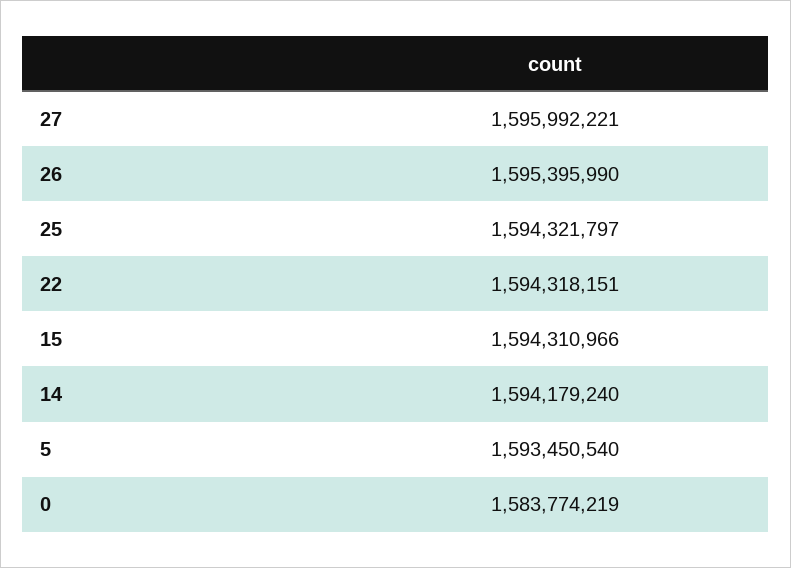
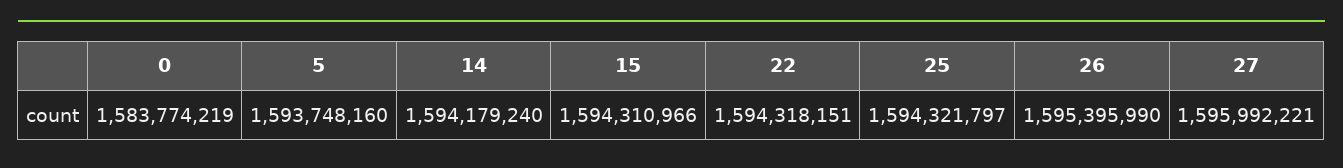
5: 1593450540 -> 1593748160

